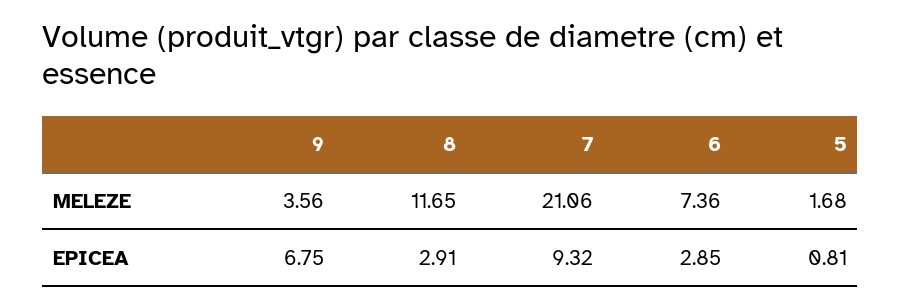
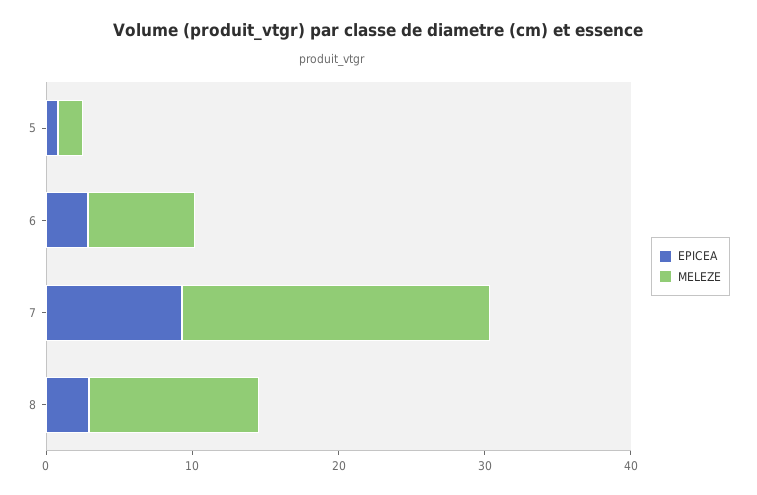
MELEZE, 9: 3.56 -> none
EPICEA, 9: 6.75 -> none

